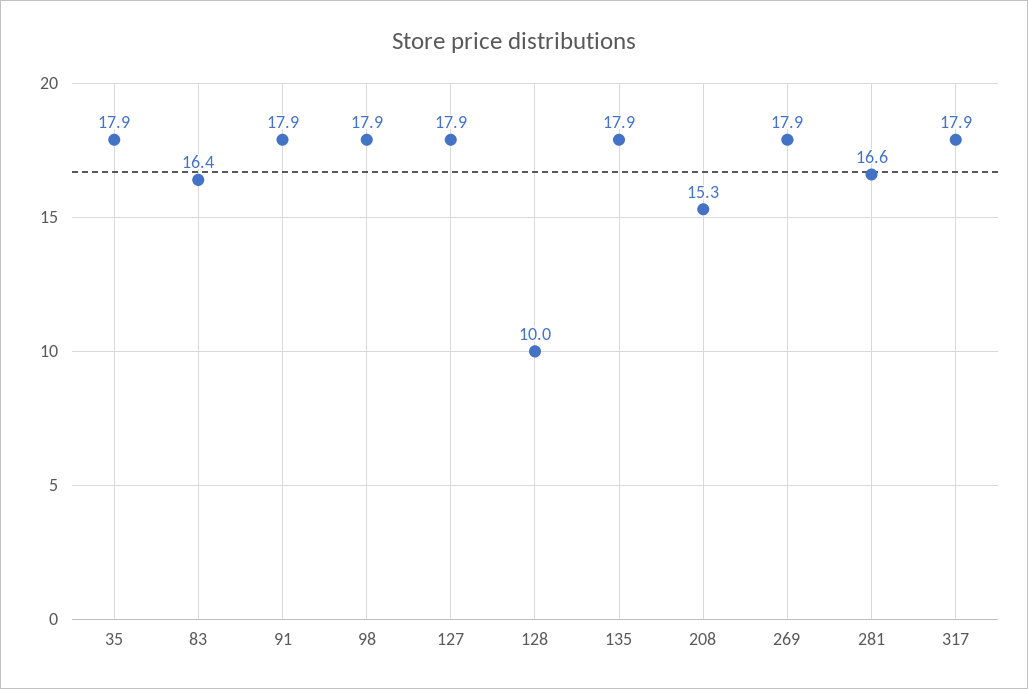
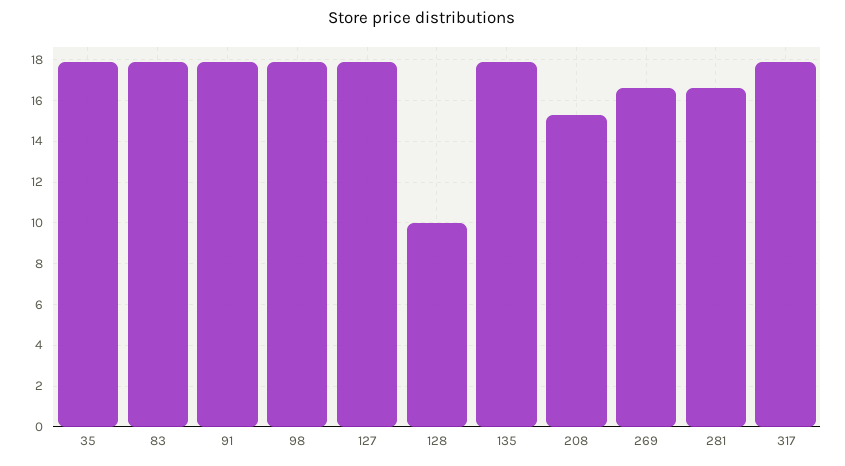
83: 16.4 -> 18
269: 17.9 -> 16.5

